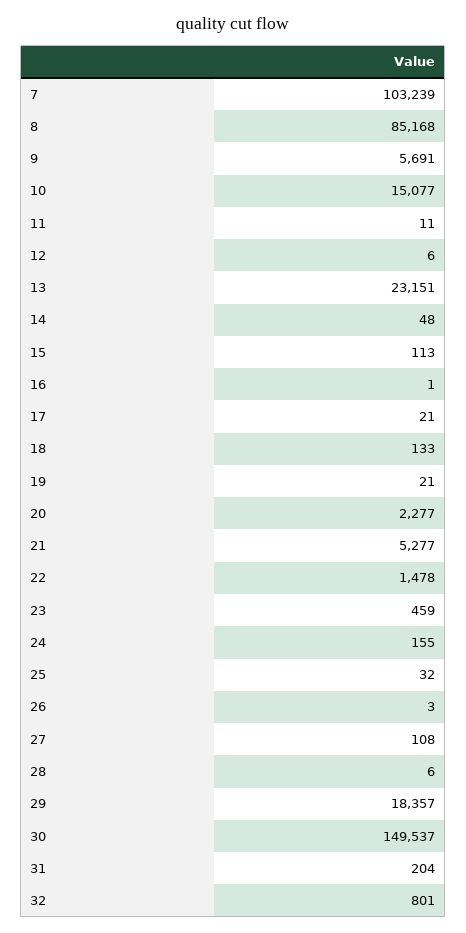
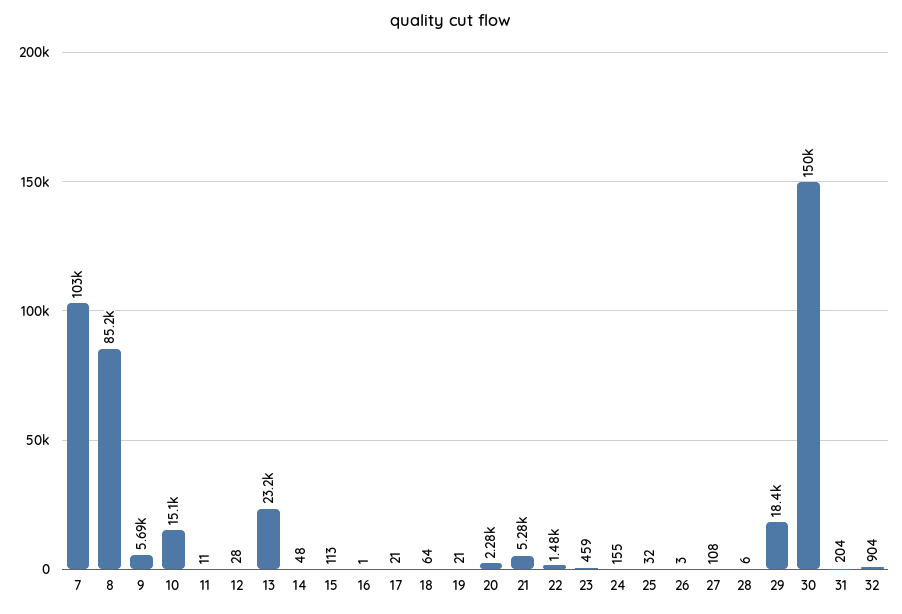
12: 6 -> 28
18: 133 -> 64
32: 801 -> 904

